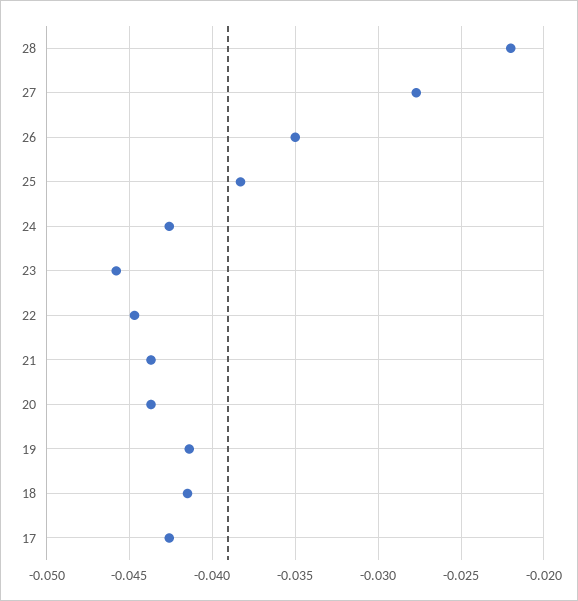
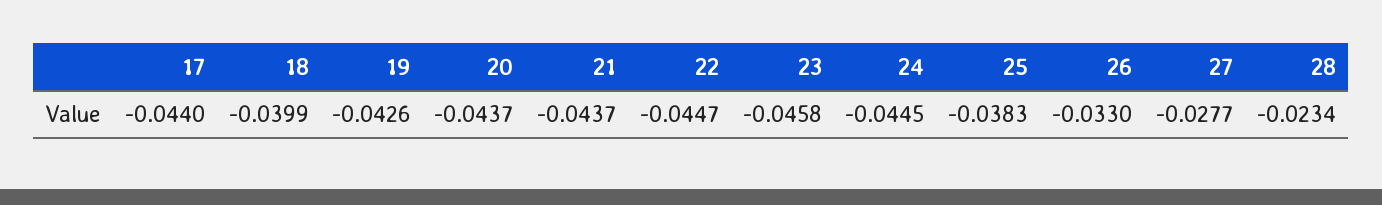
28: -0.022 -> -0.0234
26: -0.035 -> -0.033
24: -0.0425 -> -0.0445
19: -0.0415 -> -0.0426
18: -0.0415 -> -0.0399
17: -0.0425 -> -0.044

